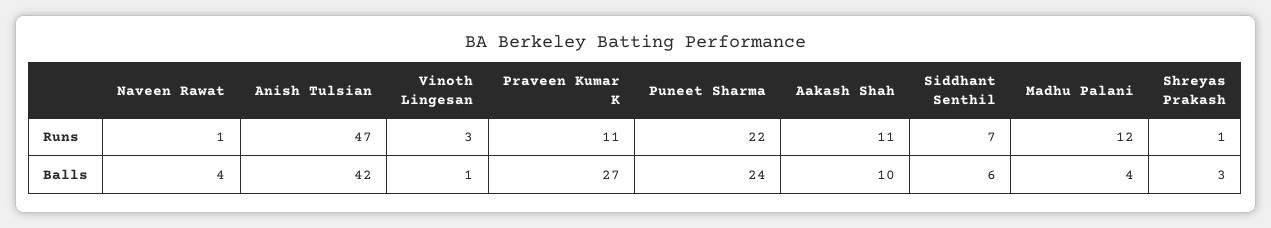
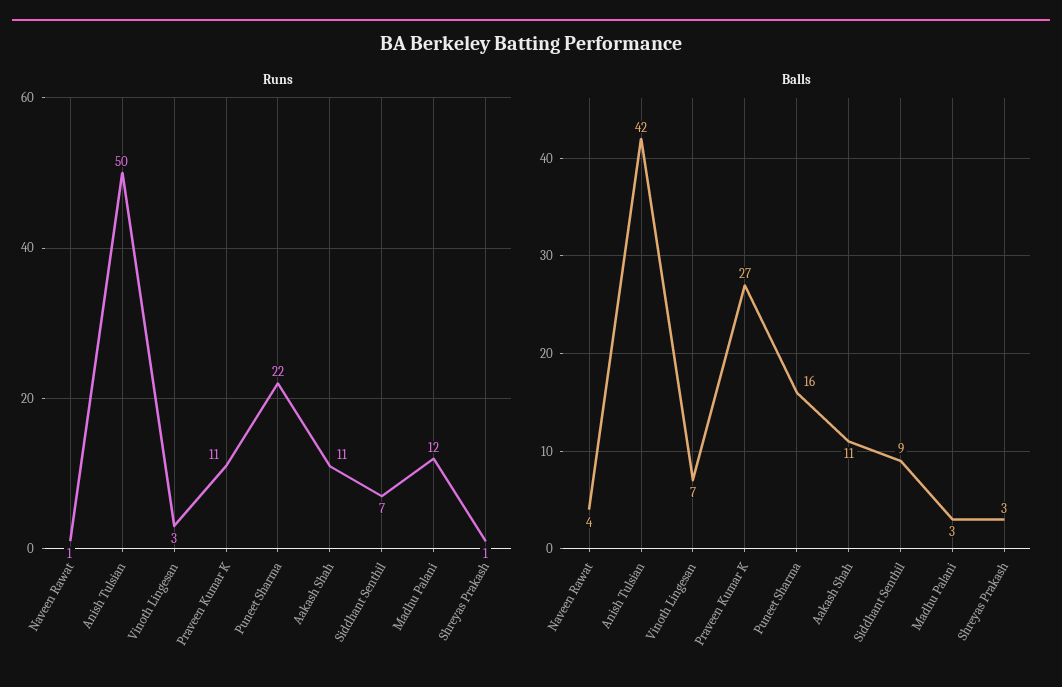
Runs, Anish Tulsian: 47 -> 50
Balls, Vinoth Lingesan: 1 -> 7
Balls, Puneet Sharma: 24 -> 16
Balls, Aakash Shah: 10 -> 11
Balls, Siddhant Senthil: 6 -> 9
Balls, Madhu Palani: 4 -> 3

